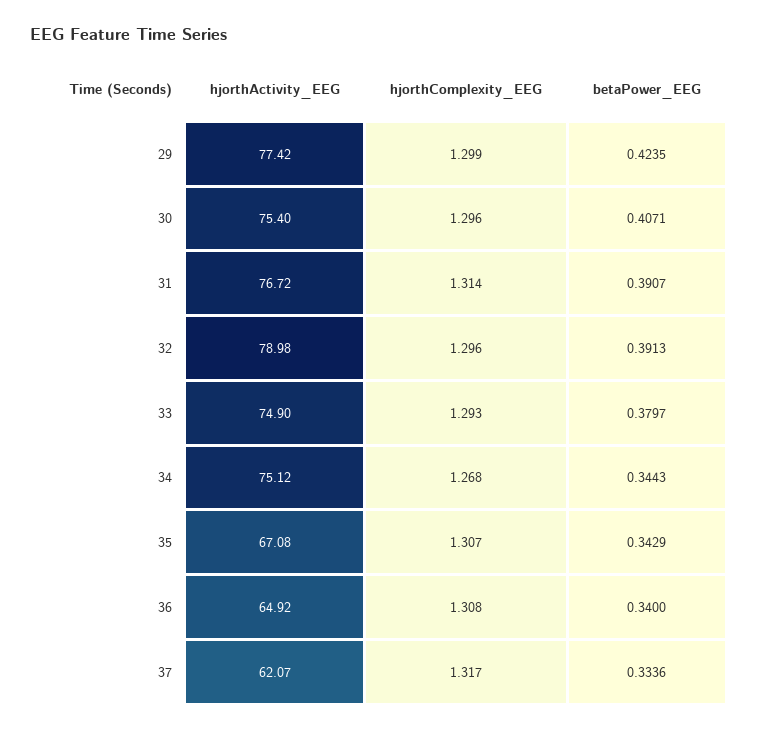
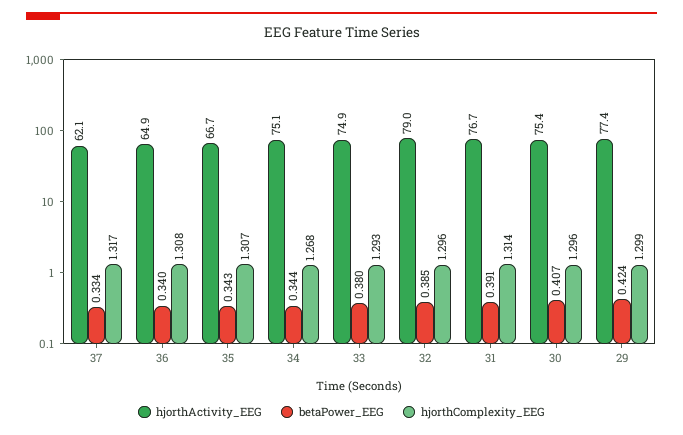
betaPower_EEG, 32: 0.3913 -> 0.385
hjorthActivity_EEG, 35: 67.08 -> 66.7

